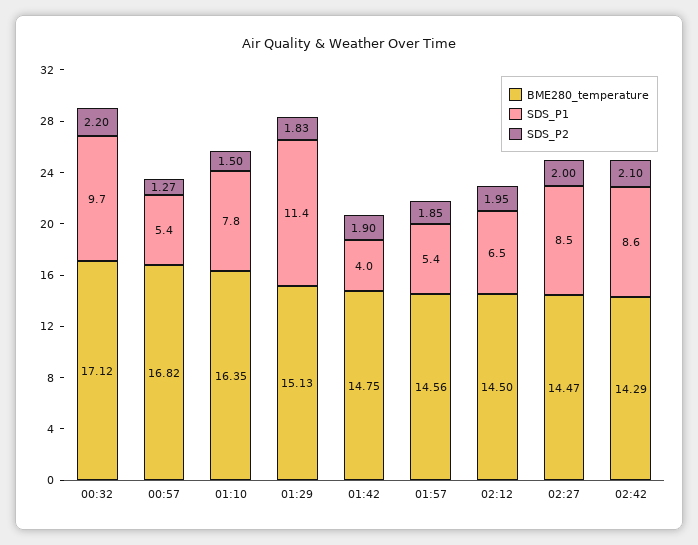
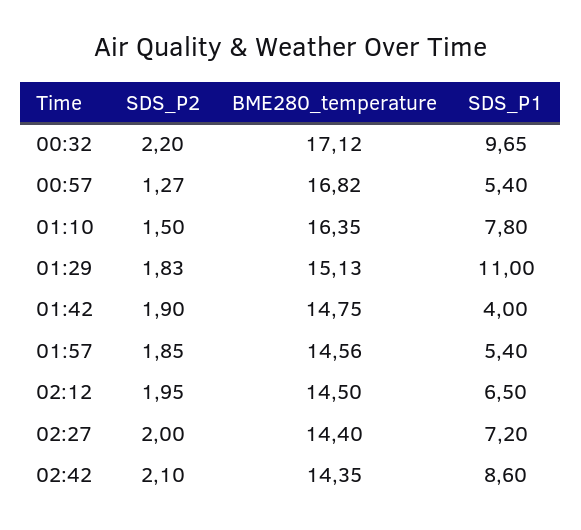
SDS_P1, 01:29: 11.4 -> 11
BME280_temperature, 02:27: 14.47 -> 14.4
SDS_P1, 02:27: 8.5 -> 7.2
BME280_temperature, 02:42: 14.29 -> 14.35

